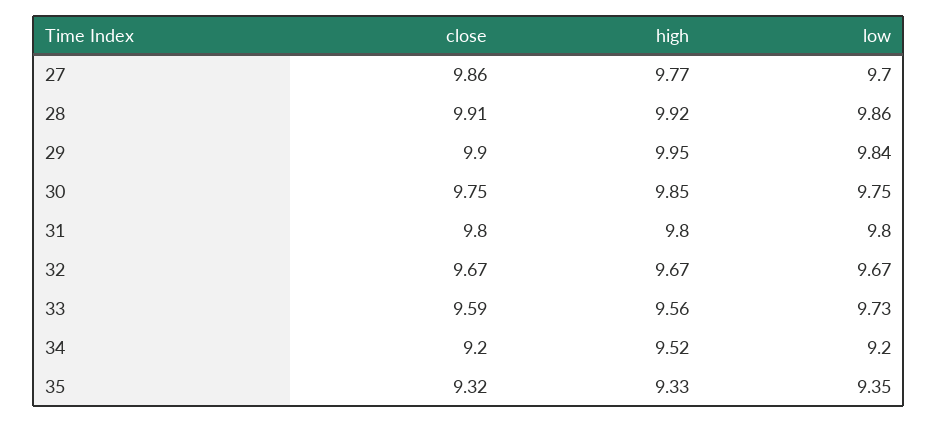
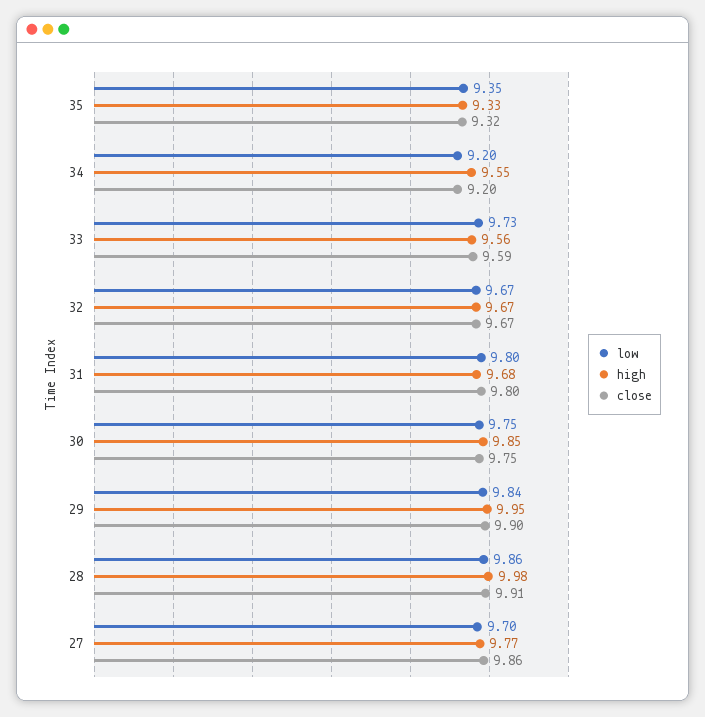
high, 28: 9.92 -> 9.98
high, 31: 9.8 -> 9.68
high, 34: 9.52 -> 9.55

